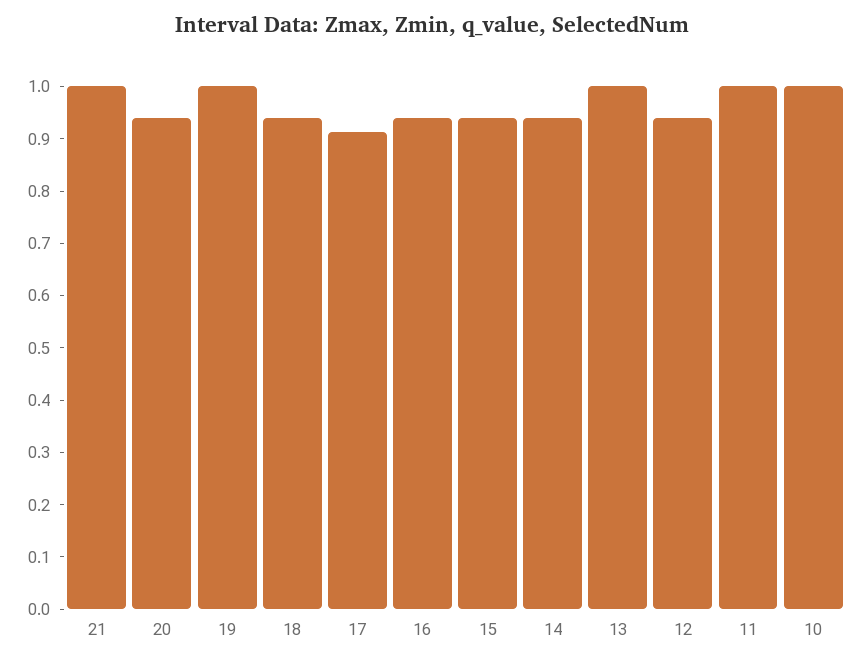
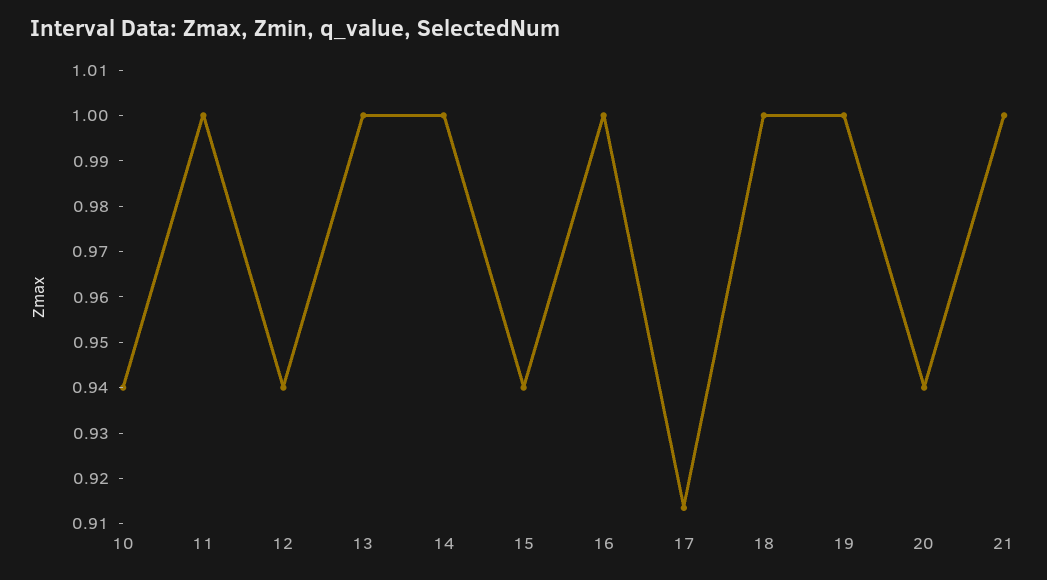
18: 0.94 -> 1
16: 0.94 -> 1
14: 0.94 -> 1
10: 1 -> 0.94

